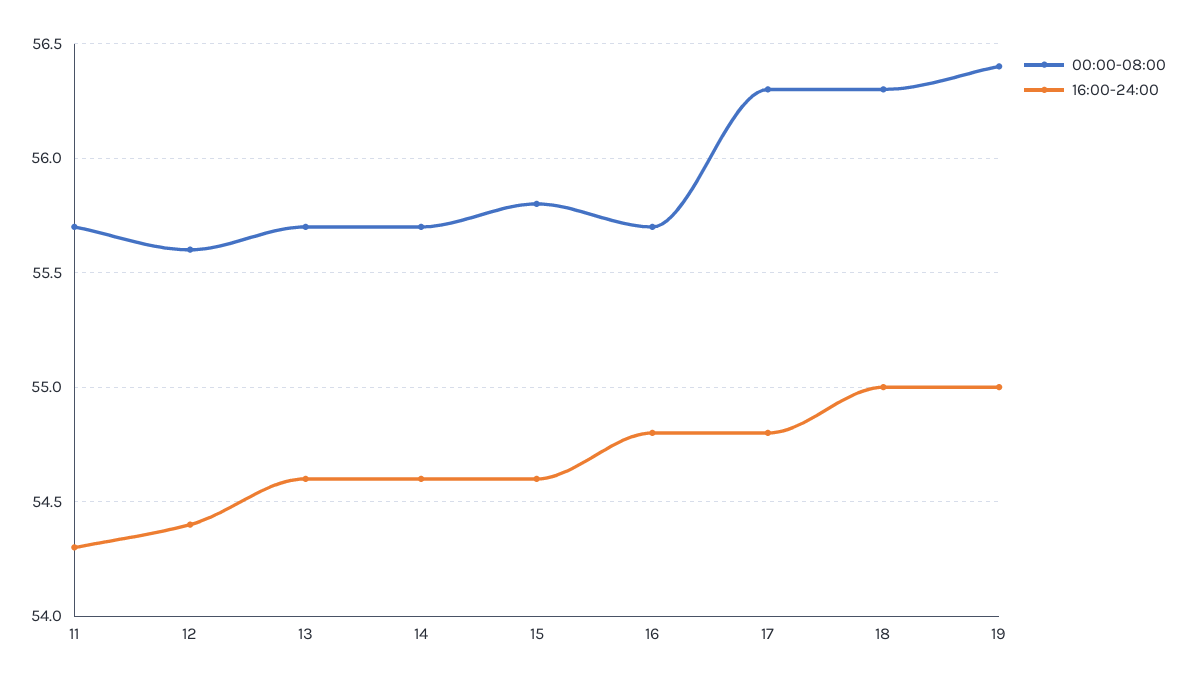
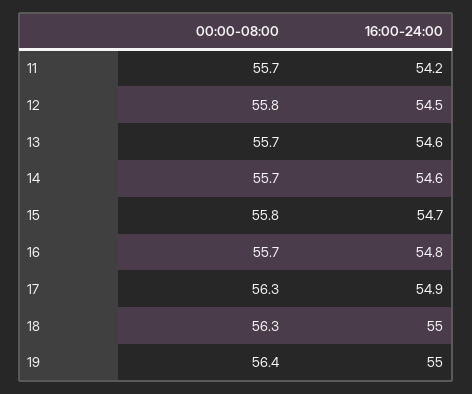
16:00-24:00, 11: 54.3 -> 54.2
00:00-08:00, 12: 55.6 -> 55.8
16:00-24:00, 12: 54.4 -> 54.5
16:00-24:00, 15: 54.6 -> 54.7
16:00-24:00, 17: 54.8 -> 54.9

